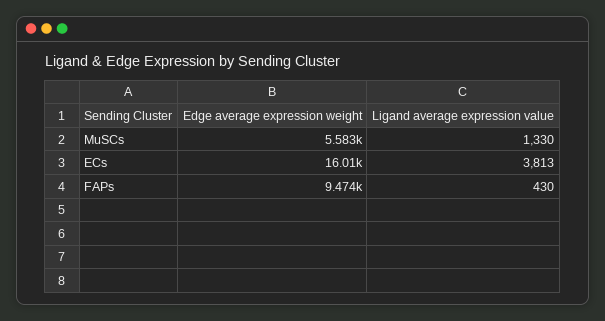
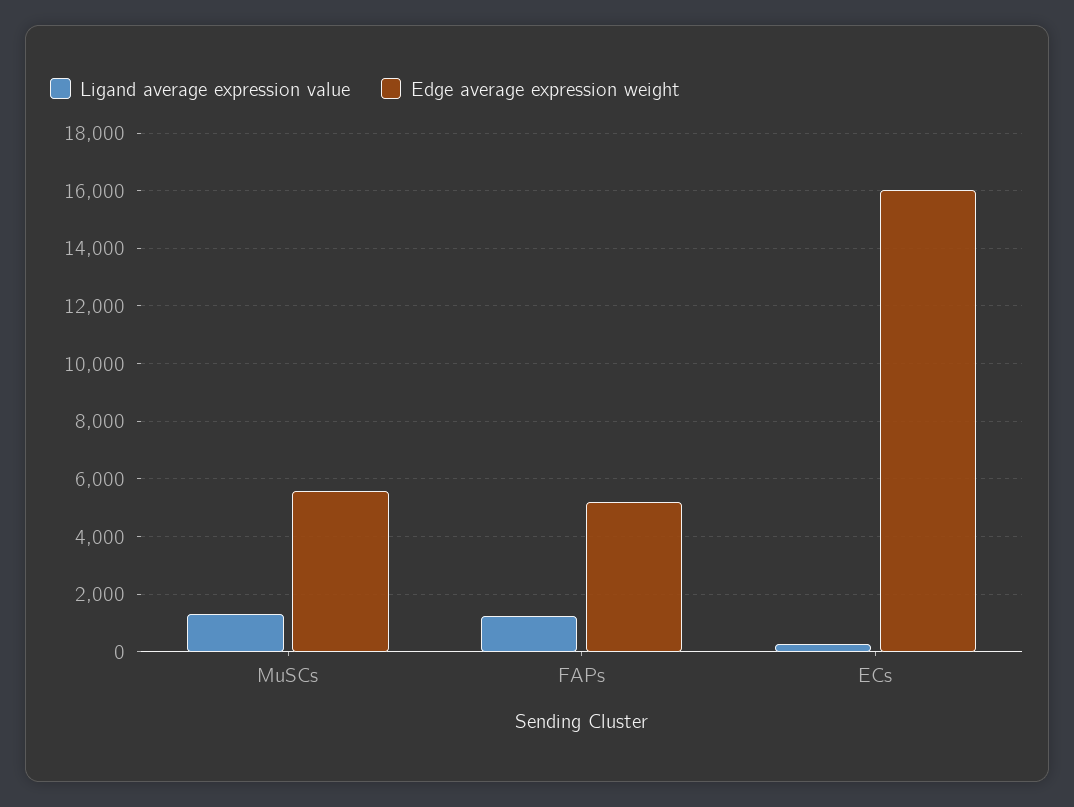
Ligand average expression value, ECs: 3813 -> 250
Edge average expression weight, FAPs: 9474 -> 5250
Ligand average expression value, FAPs: 430 -> 1250

